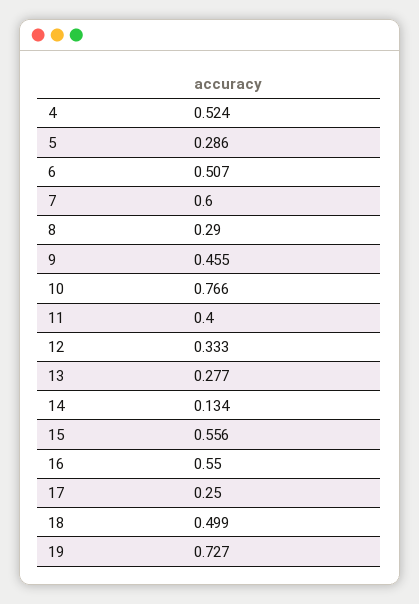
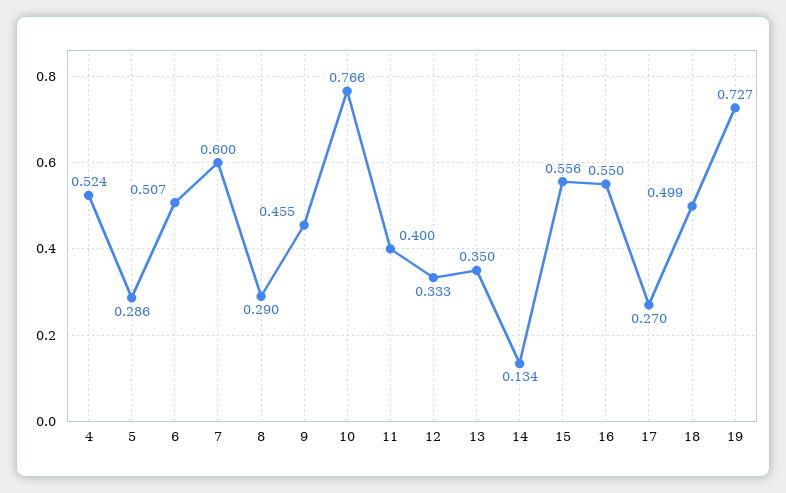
13: 0.277 -> 0.35
17: 0.25 -> 0.27

